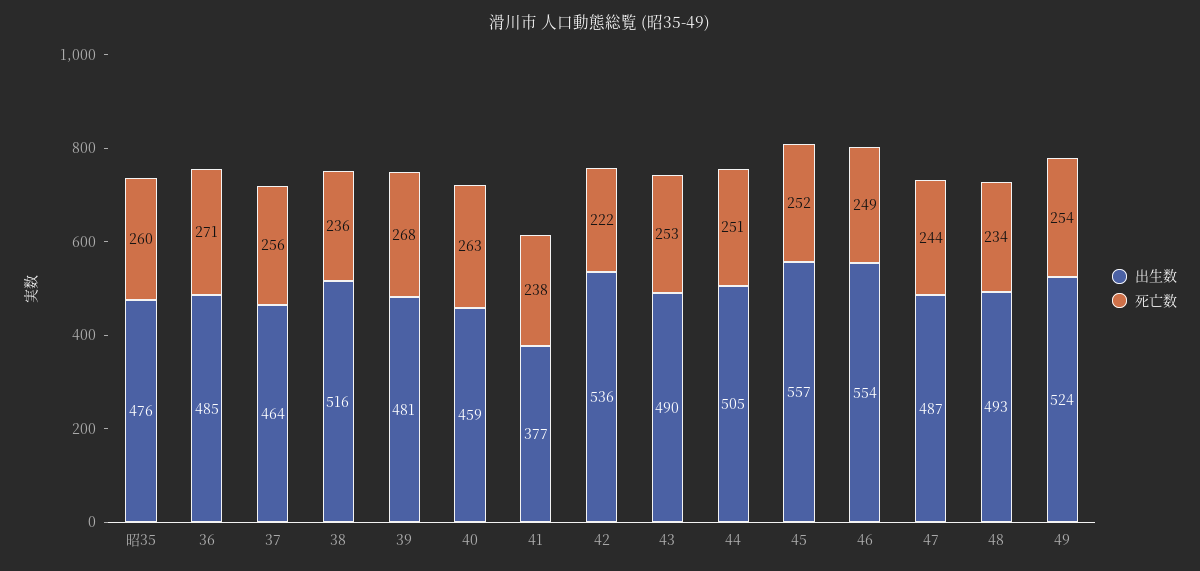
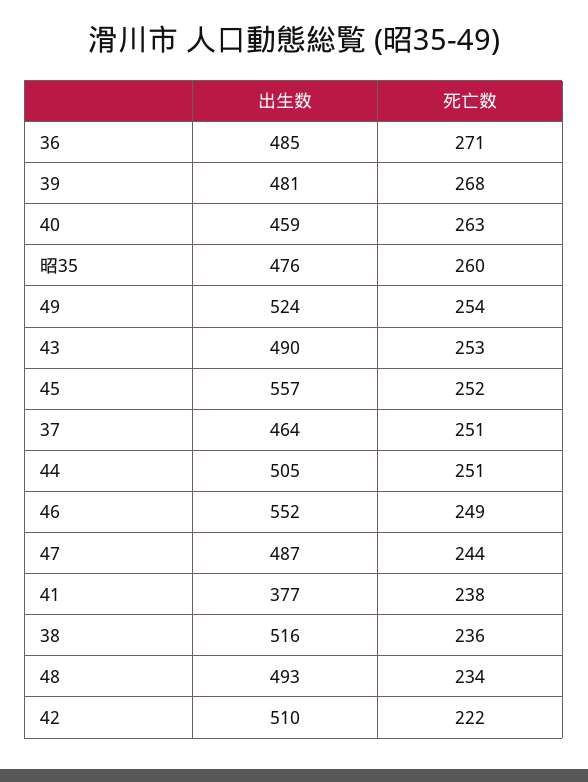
死亡数, 37: 256 -> 251
出生数, 42: 536 -> 510
出生数, 46: 554 -> 552

